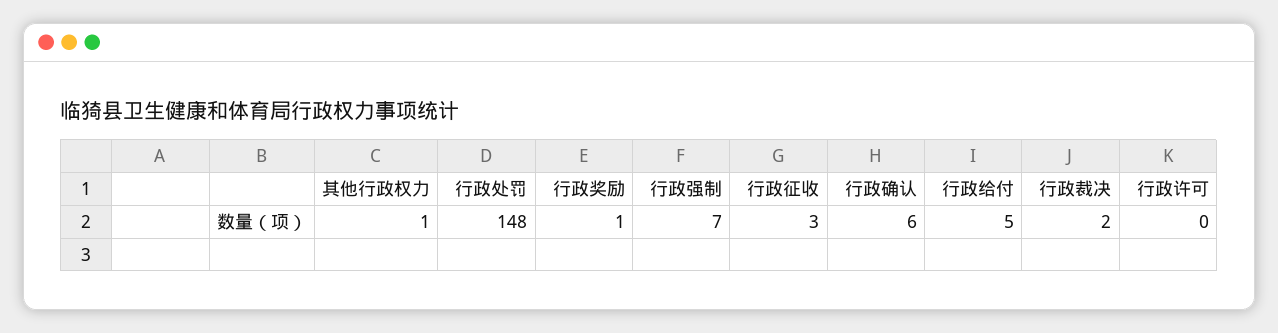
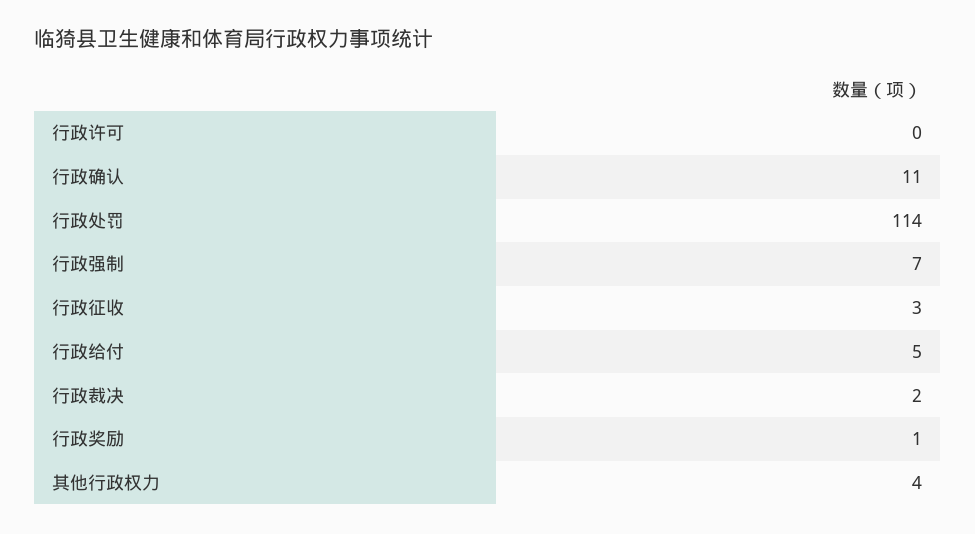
其他行政权力: 1 -> 4
行政处罚: 148 -> 114
行政确认: 6 -> 11

